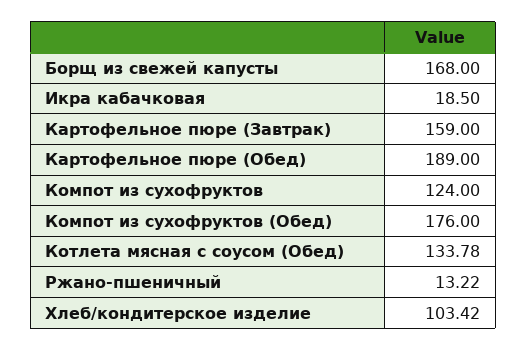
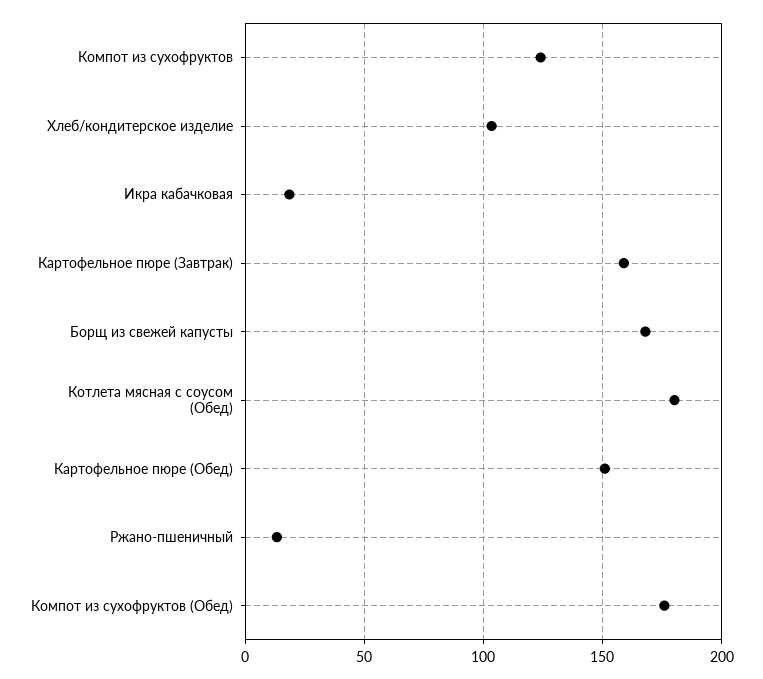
Картофельное пюре (Обед): 189 -> 150
Котлета мясная с соусом (Обед): 133.78 -> 180

